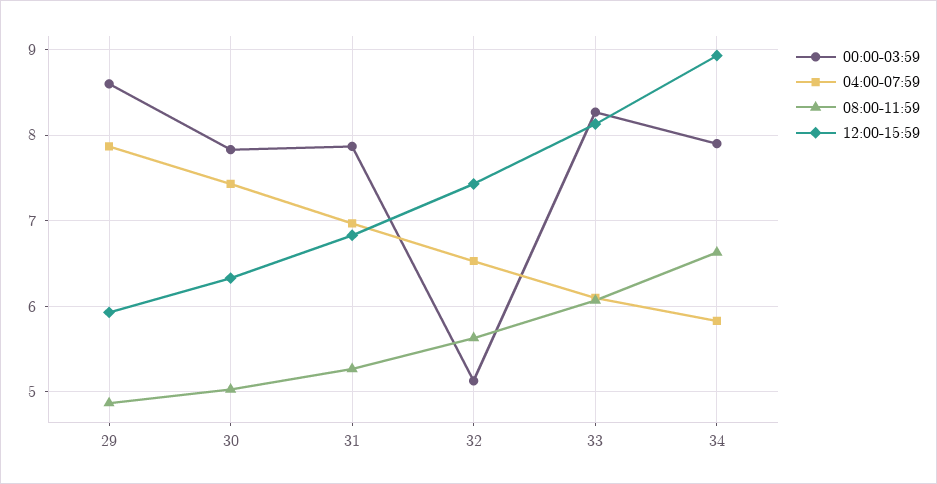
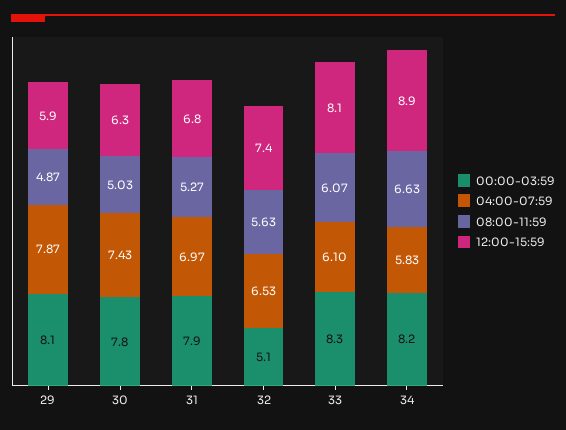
00:00-03:59, 29: 8.6 -> 8.1
00:00-03:59, 34: 7.9 -> 8.2

